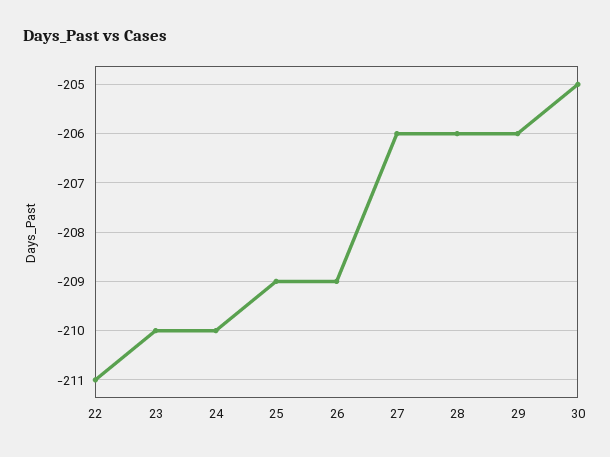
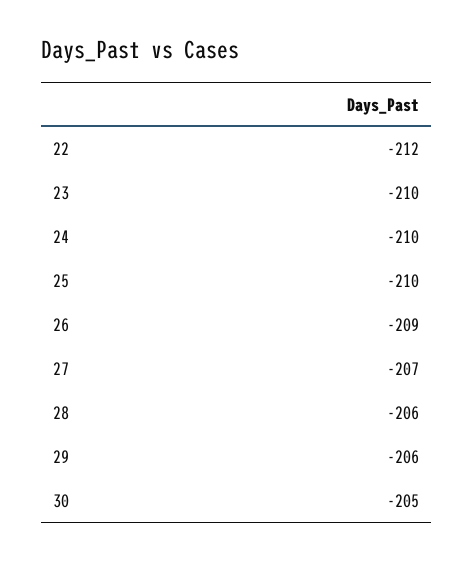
22: -211 -> -212
25: -209 -> -210
27: -206 -> -207

